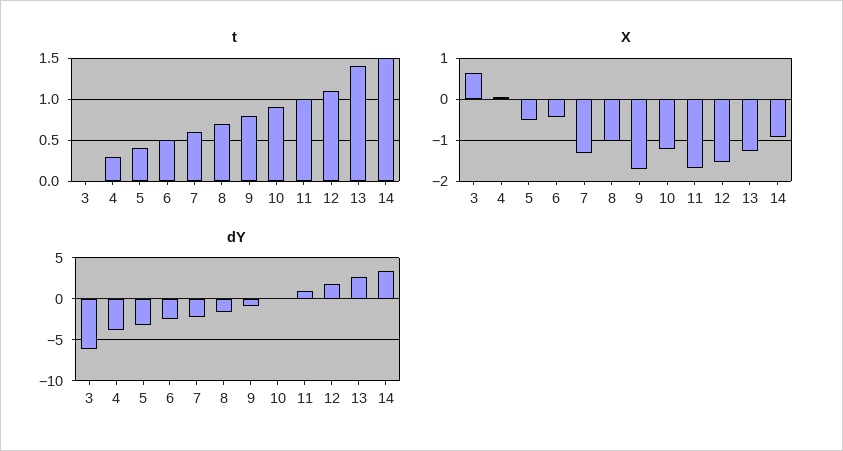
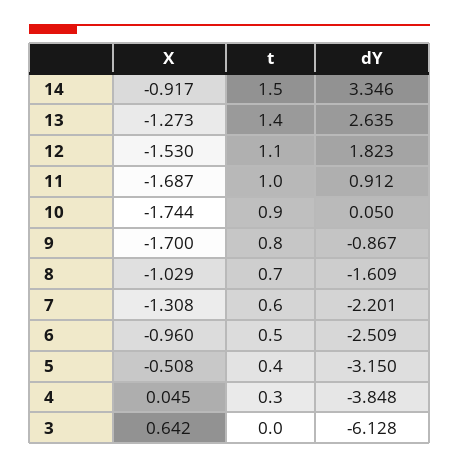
X, 6: -0.4 -> -0.96
X, 10: -1.2 -> -1.744

